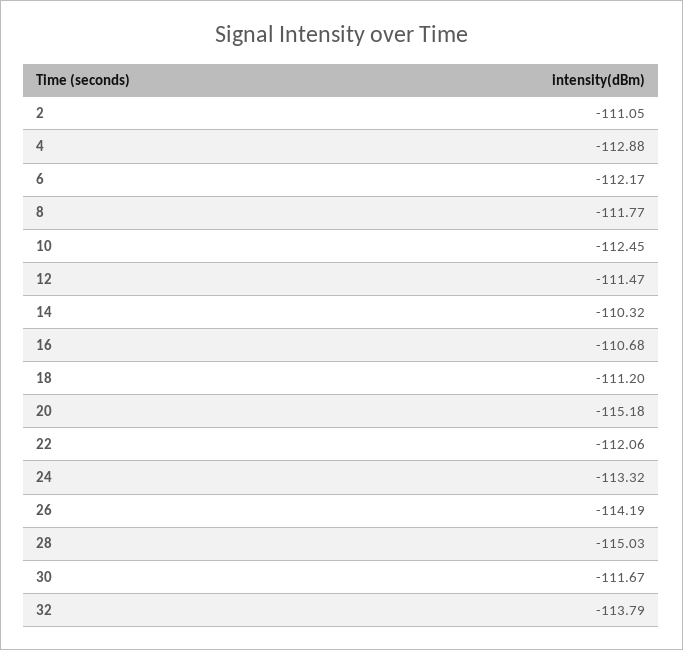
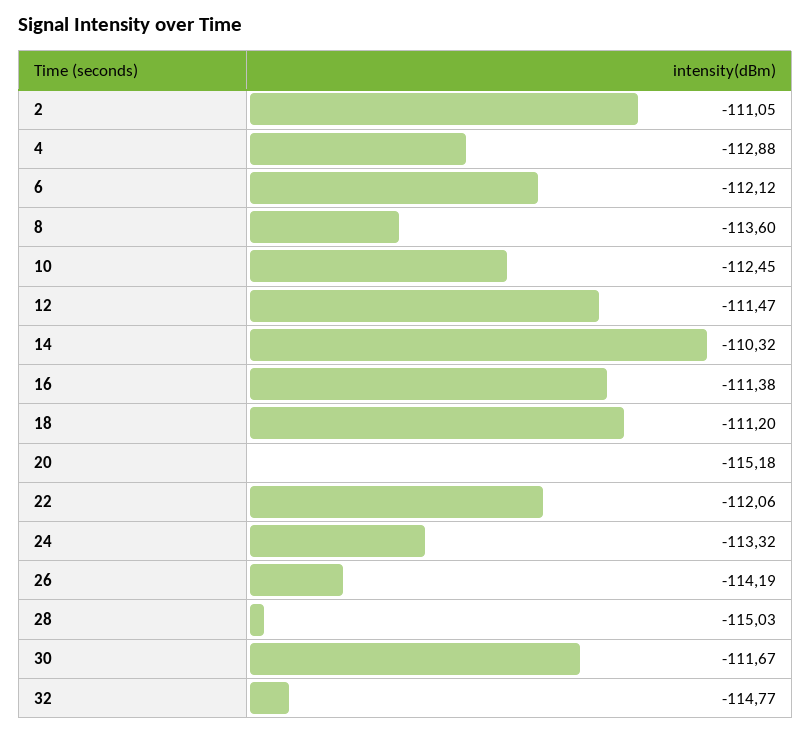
6: -112.17 -> -112.12
8: -111.77 -> -113.6
16: -110.68 -> -111.38
32: -113.79 -> -114.77

